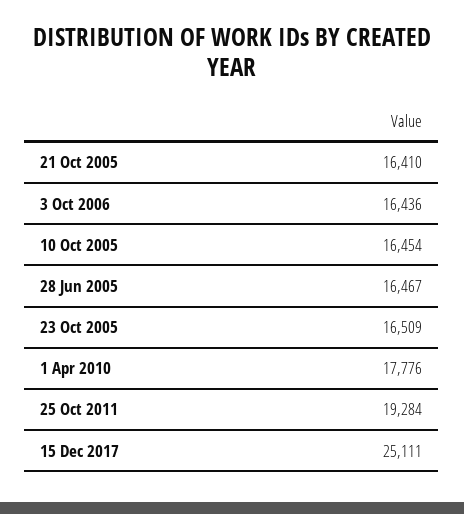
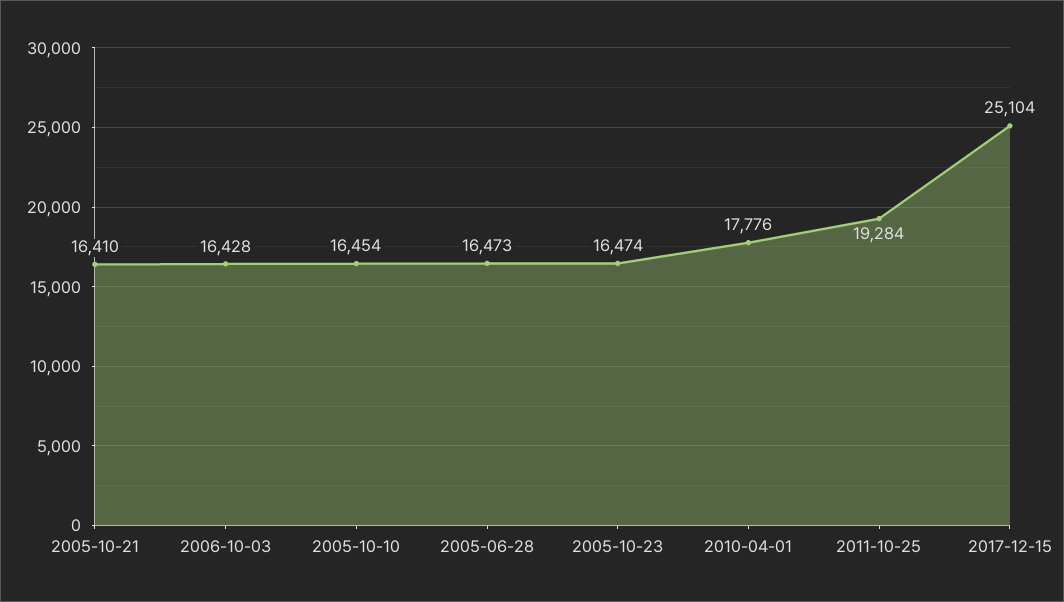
3 Oct 2006: 16436 -> 16428
28 Jun 2005: 16467 -> 16473
23 Oct 2005: 16509 -> 16474
15 Dec 2017: 25111 -> 25104

